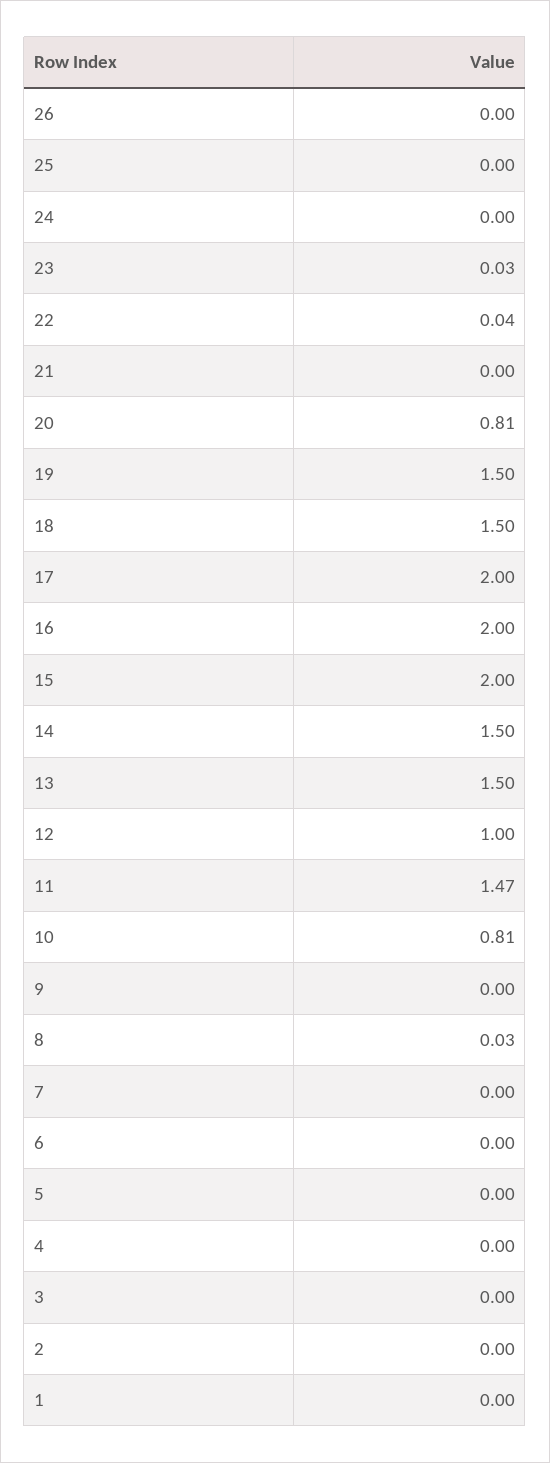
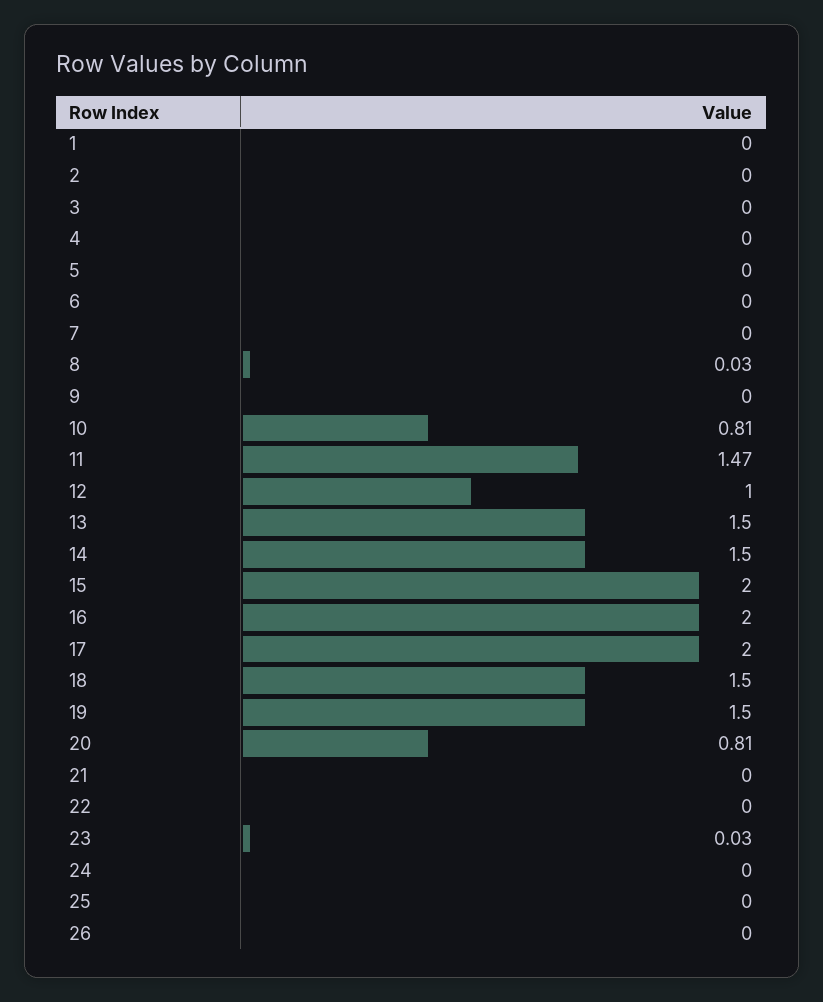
22: 0.04 -> 0

